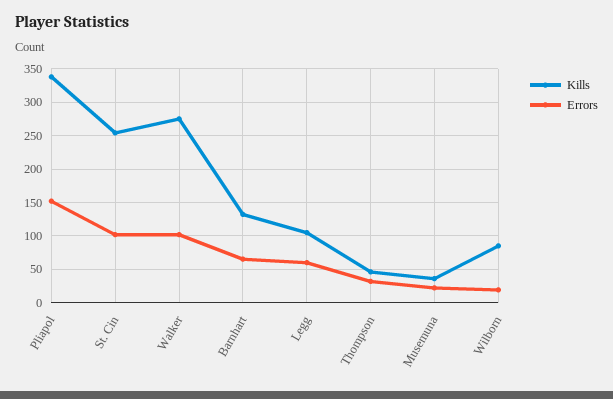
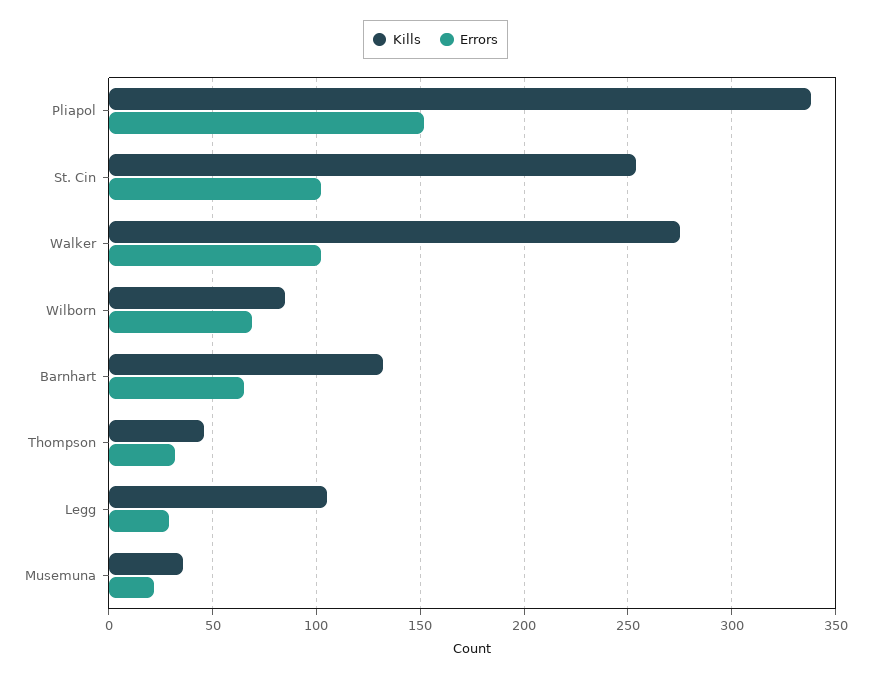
Errors, Legg: 60 -> 30
Errors, Wilborn: 20 -> 70

